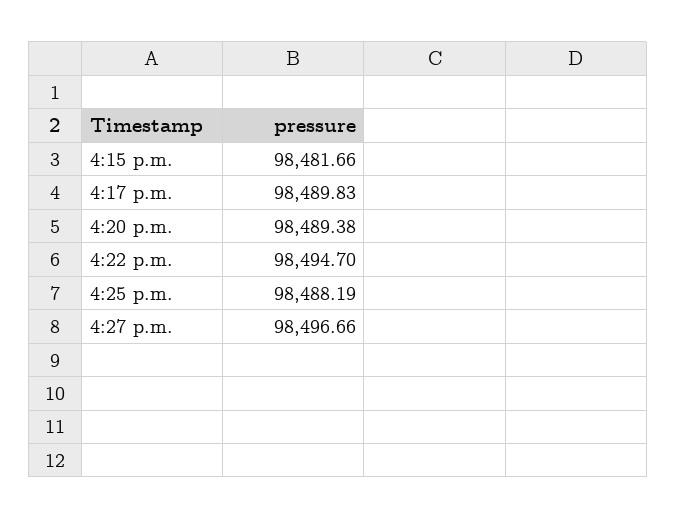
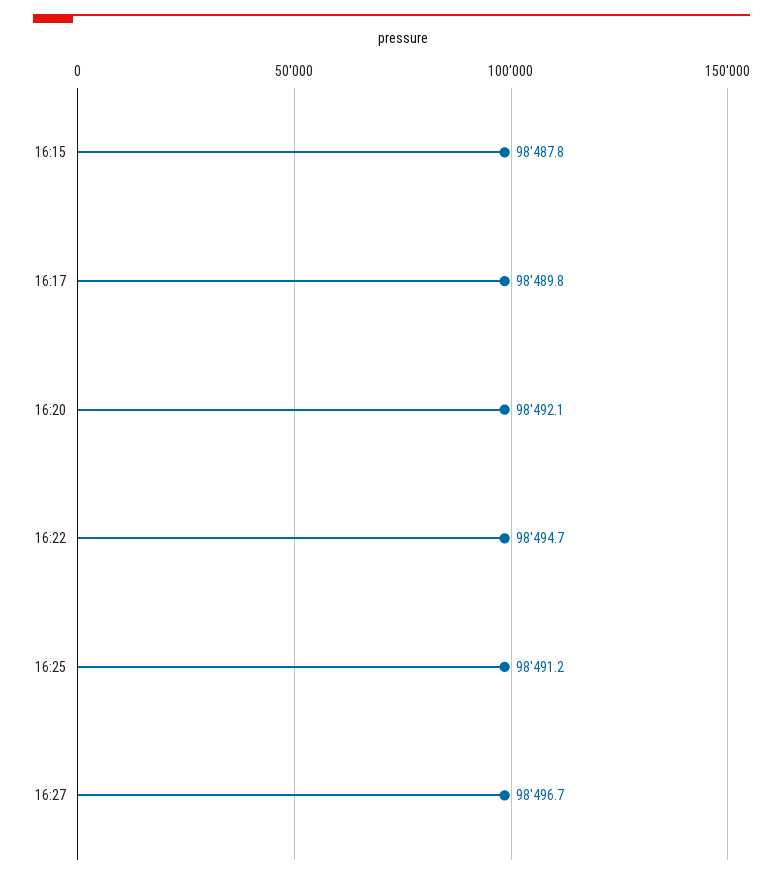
4:15 p.m.: 98481.66 -> 98487.8
4:20 p.m.: 98489.38 -> 98492.1
4:25 p.m.: 98488.19 -> 98491.2

